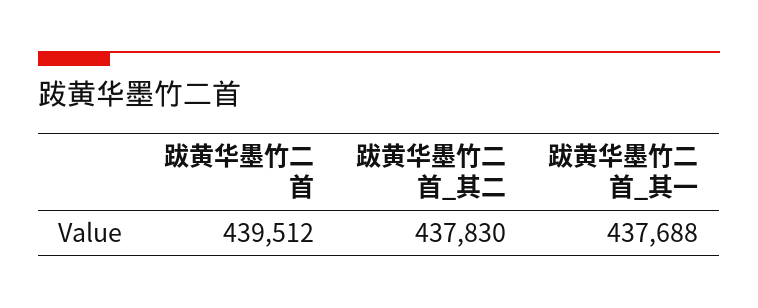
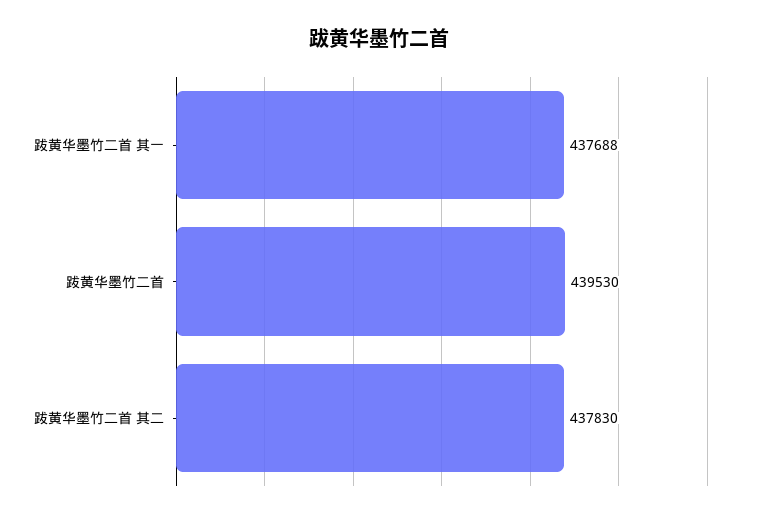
跋黄华墨竹二首: 439512 -> 439530

